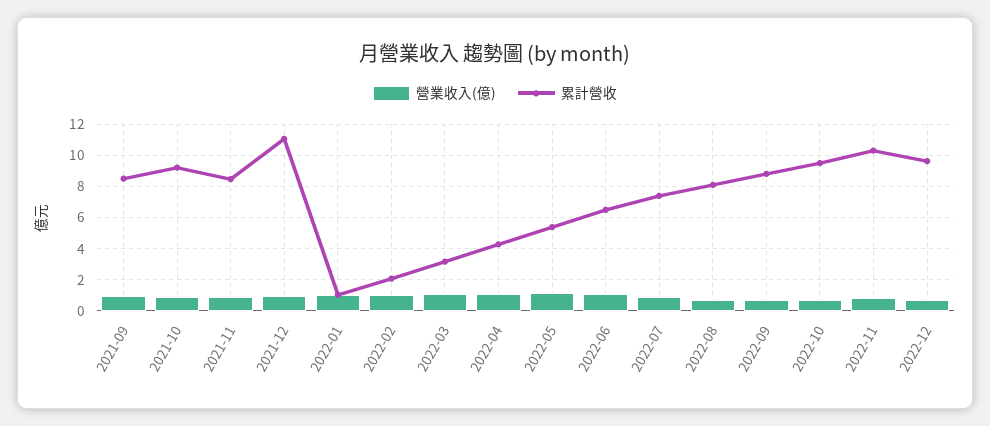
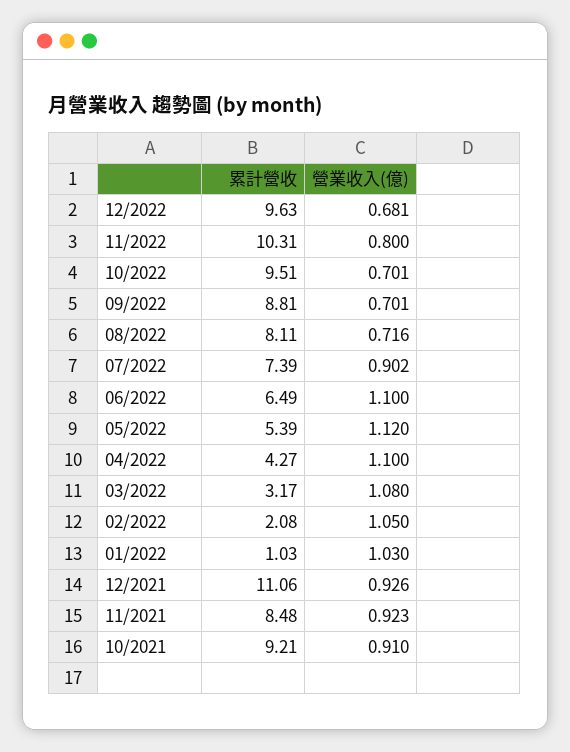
營業收入(億), 2021-09: 1 -> none
累計營收, 2021-09: 8.5 -> none

